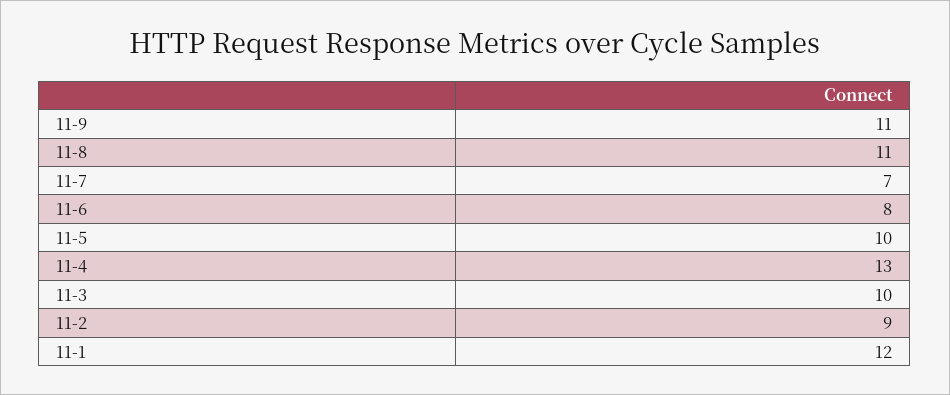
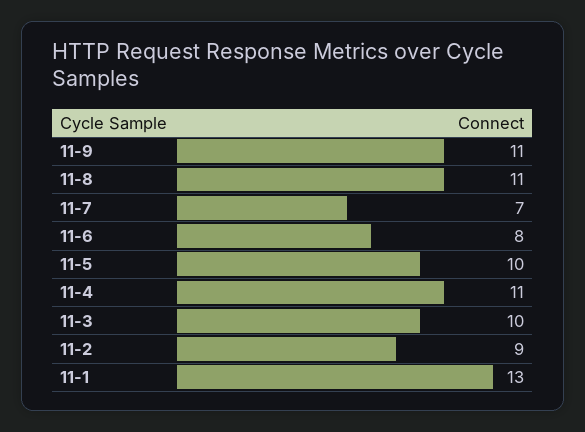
11-4: 13 -> 11
11-1: 12 -> 13

